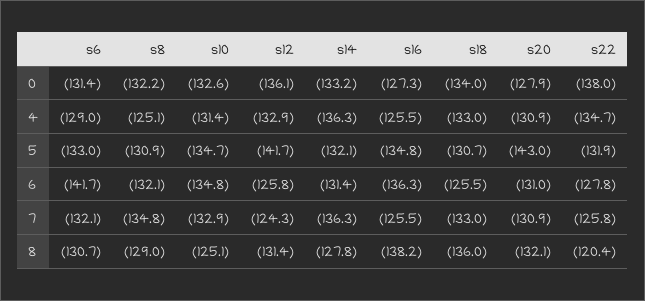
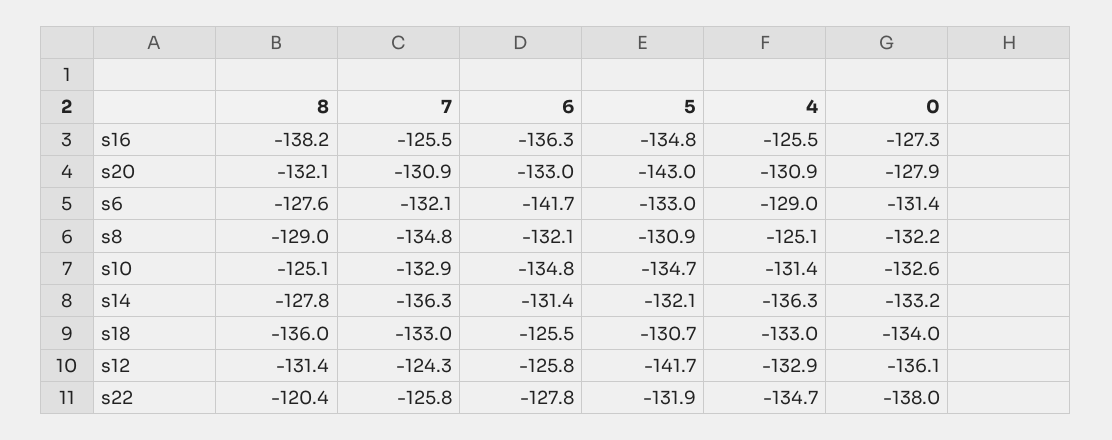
s20, 6: -131 -> -133
s6, 8: -130.7 -> -127.6

